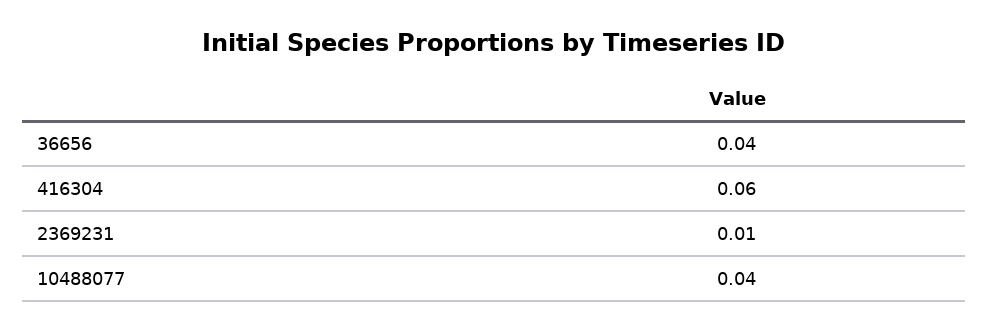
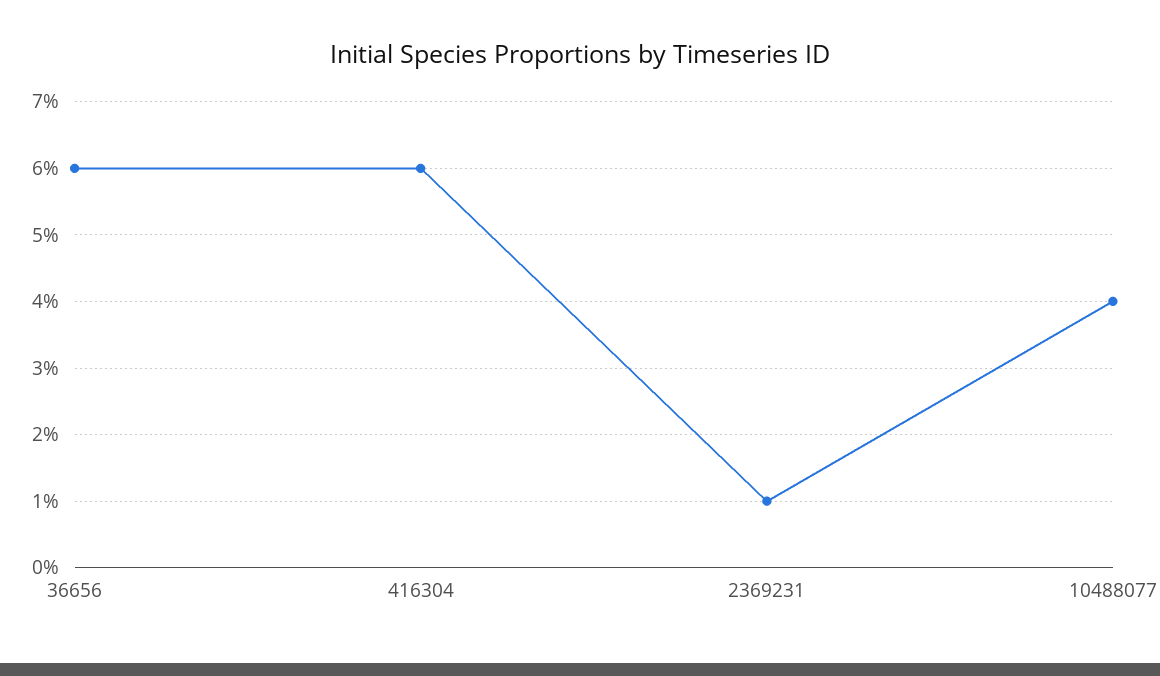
36656: 0.04 -> 0.06

